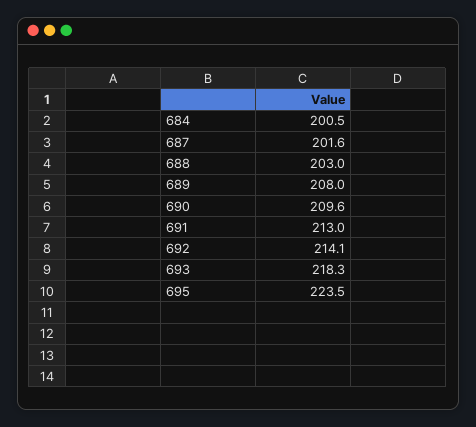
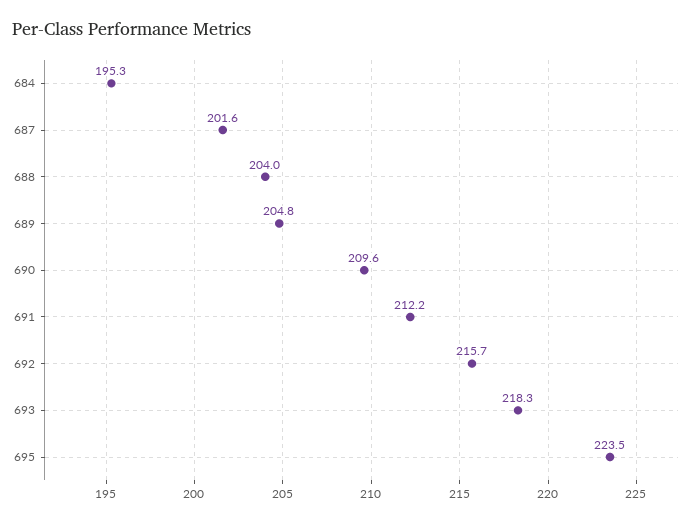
684: 200.5 -> 195.3
688: 203 -> 204
689: 208 -> 204.8
691: 213 -> 212.2
692: 214.1 -> 215.7

